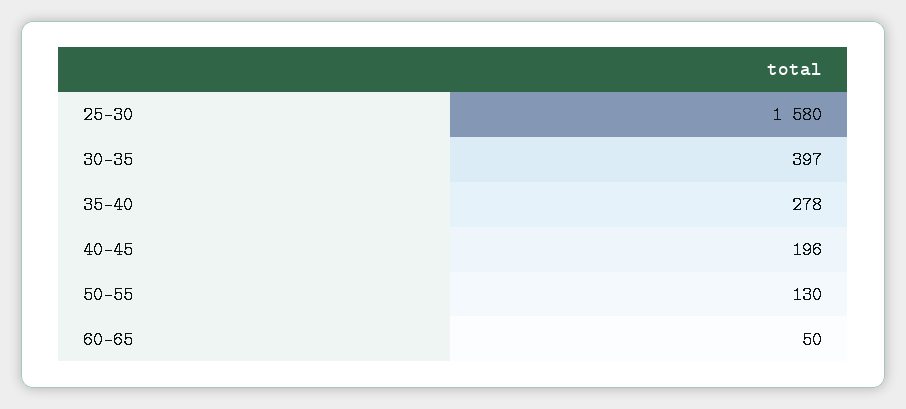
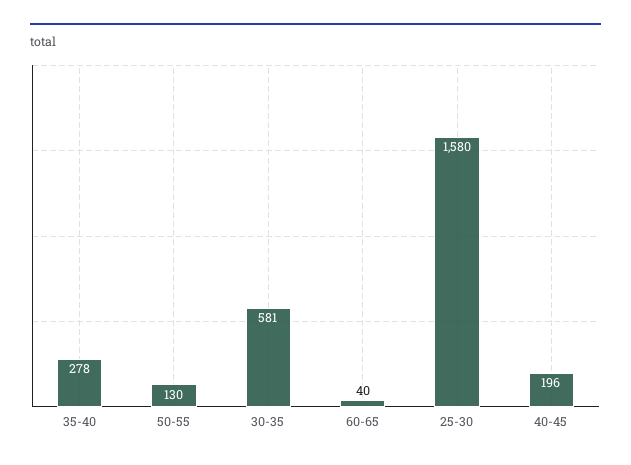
30-35: 397 -> 581
60-65: 50 -> 40

